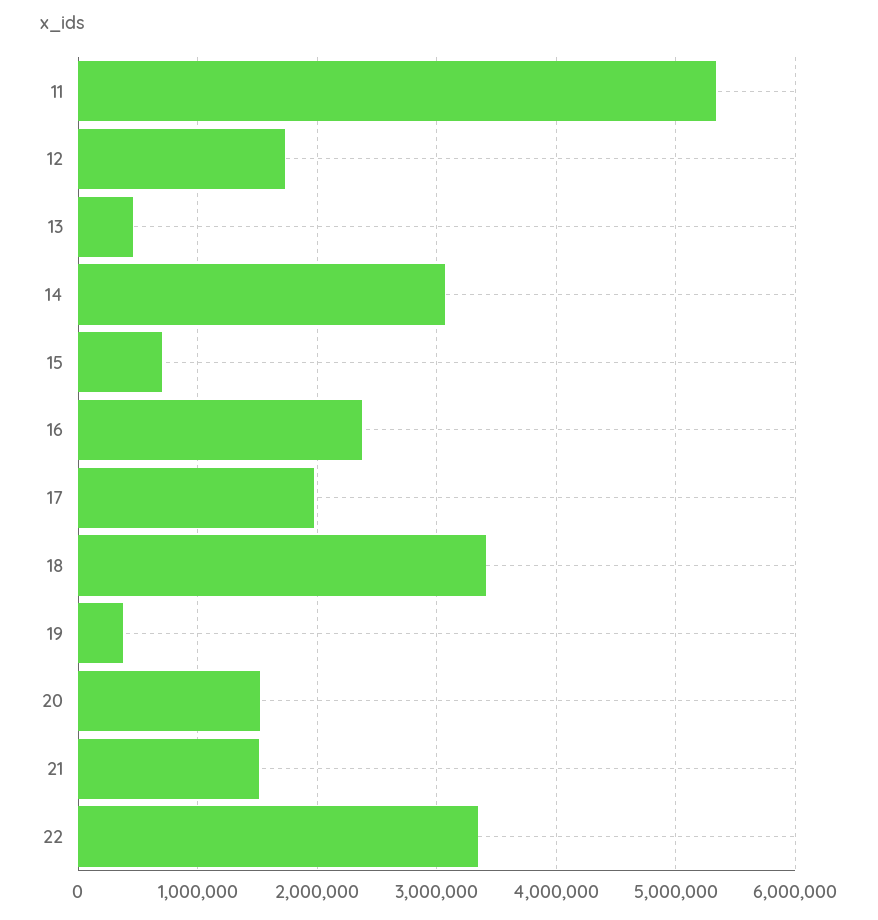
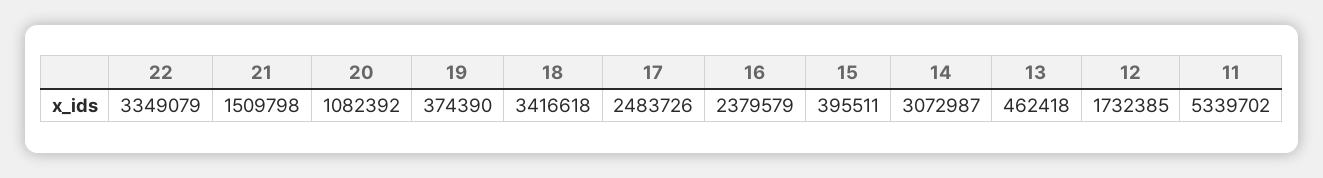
15: 700000 -> 395511
17: 2000000 -> 2483726
20: 1500000 -> 1082392

